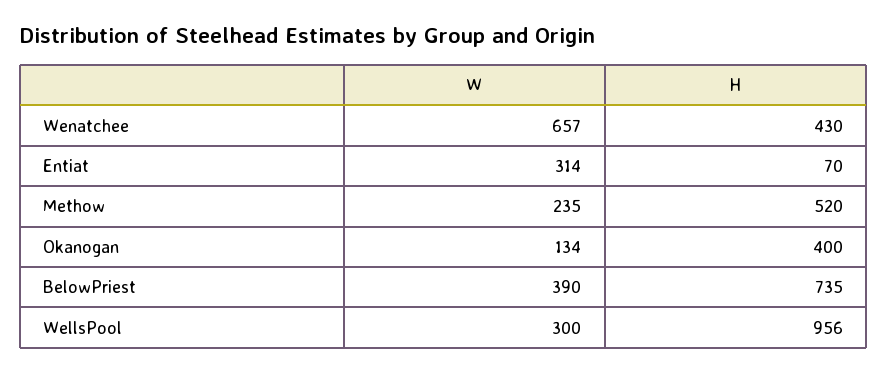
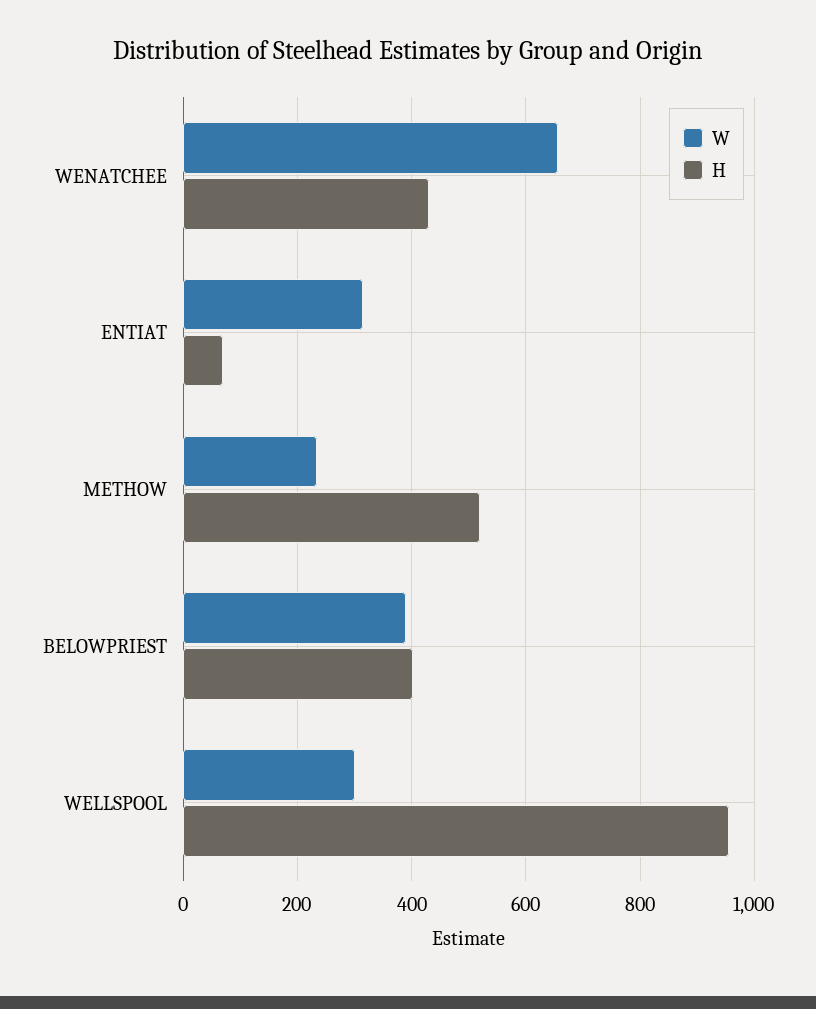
W, Okanogan: 134 -> none
H, Okanogan: 400 -> none
H, BelowPriest: 735 -> 400

